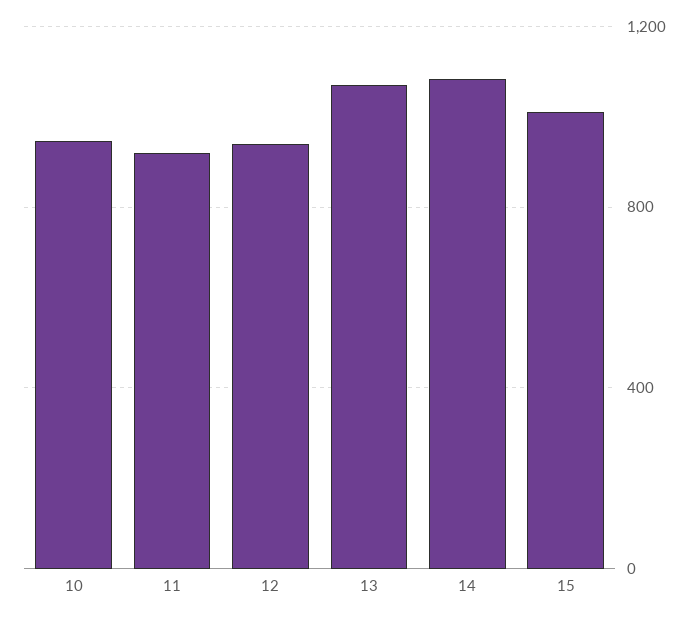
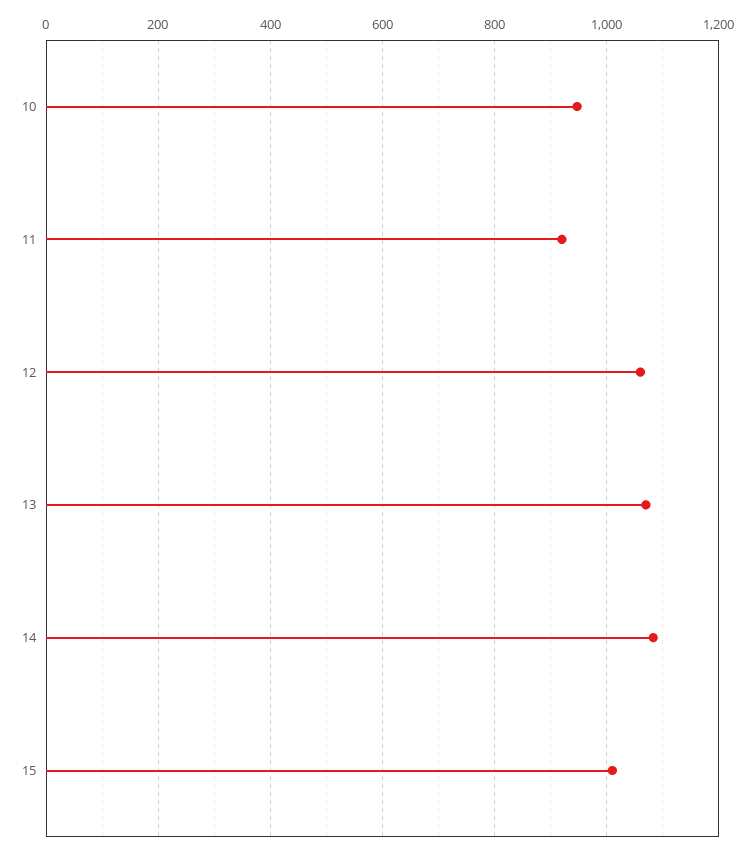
12: 950 -> 1060

